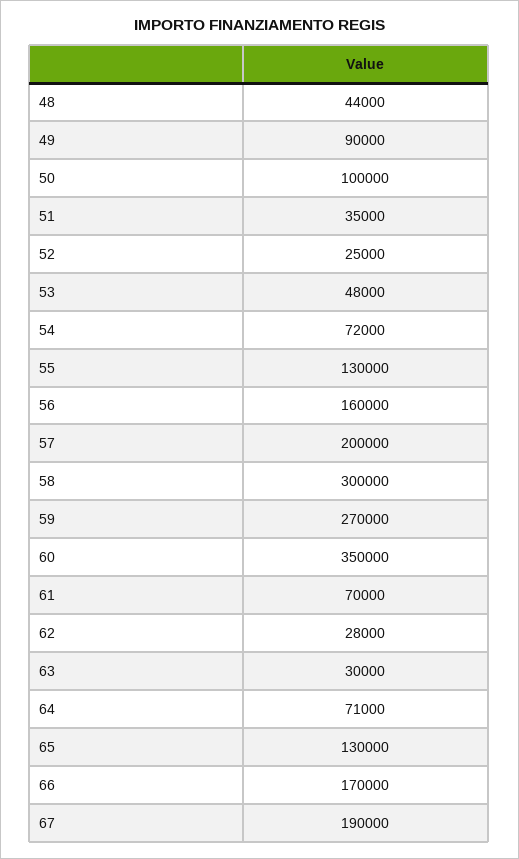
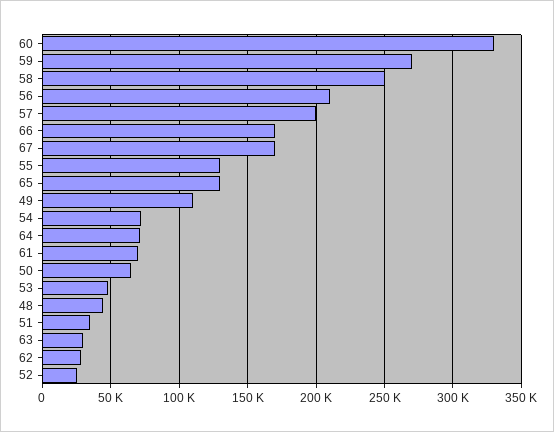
49: 90000 -> 110000
50: 100000 -> 65000
56: 160000 -> 210000
58: 300000 -> 250000
60: 350000 -> 330000
67: 190000 -> 170000

